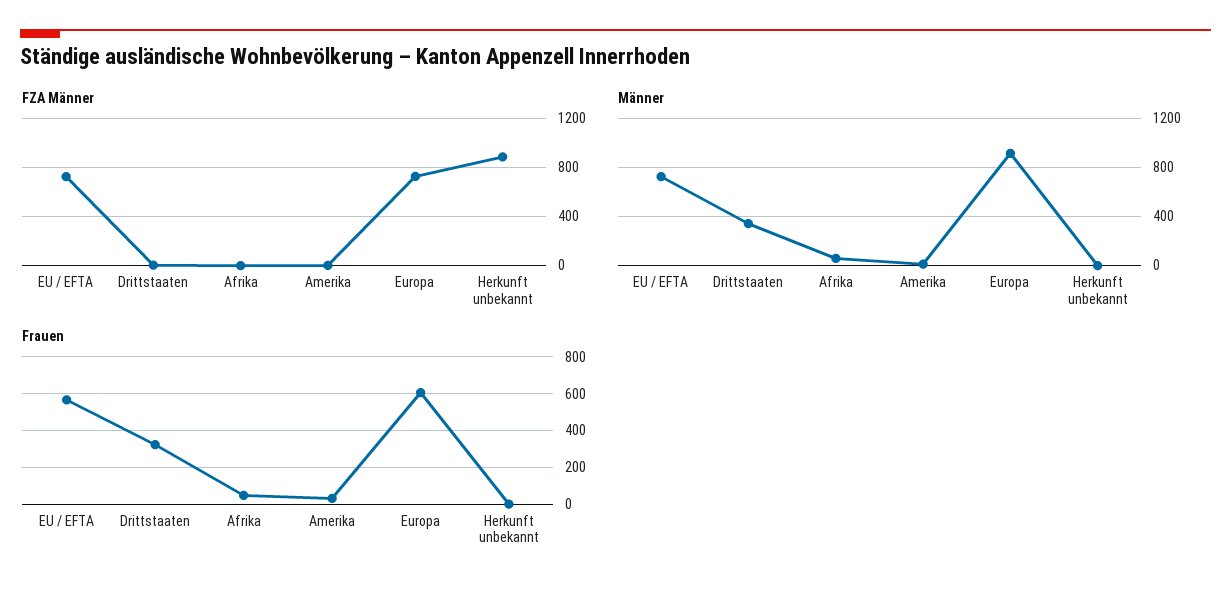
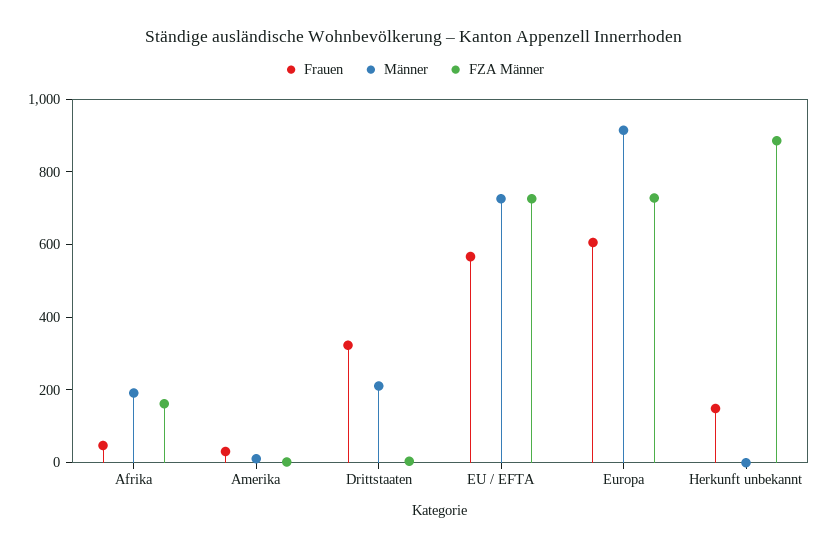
FZA Männer, Afrika: 0 -> 150
Männer, Drittstaaten: 350 -> 200
Männer, Afrika: 50 -> 200
Frauen, Herkunft unbekannt: 0 -> 150

